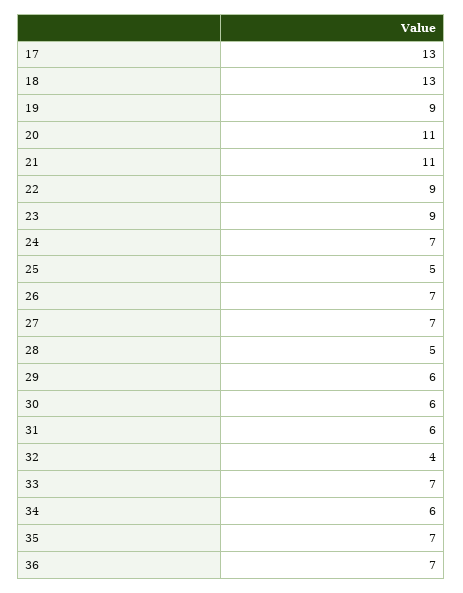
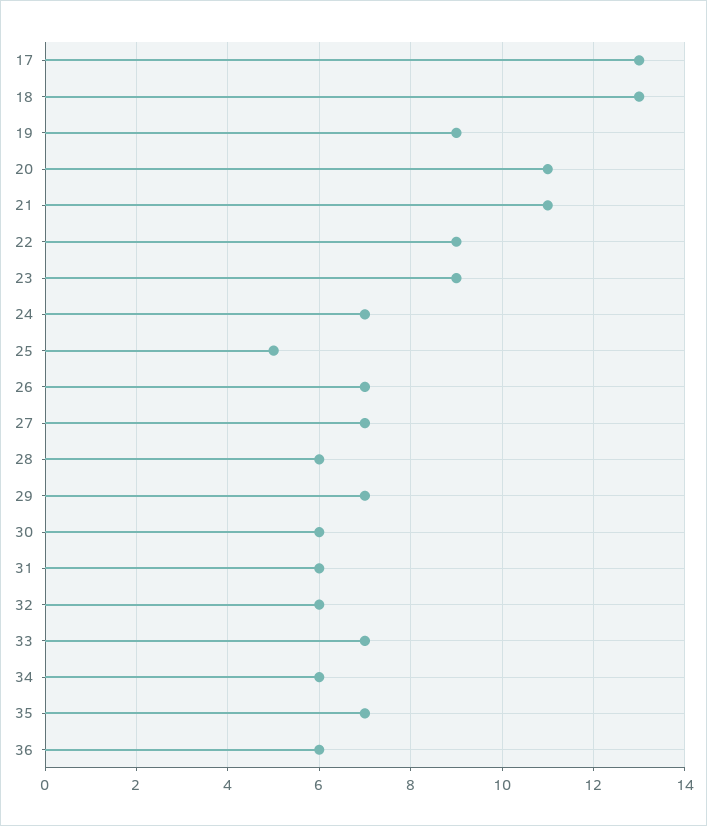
28: 5 -> 6
29: 6 -> 7
32: 4 -> 6
36: 7 -> 6

